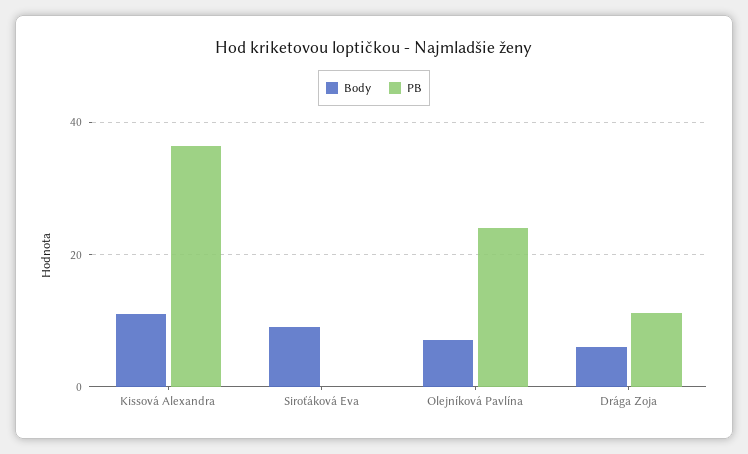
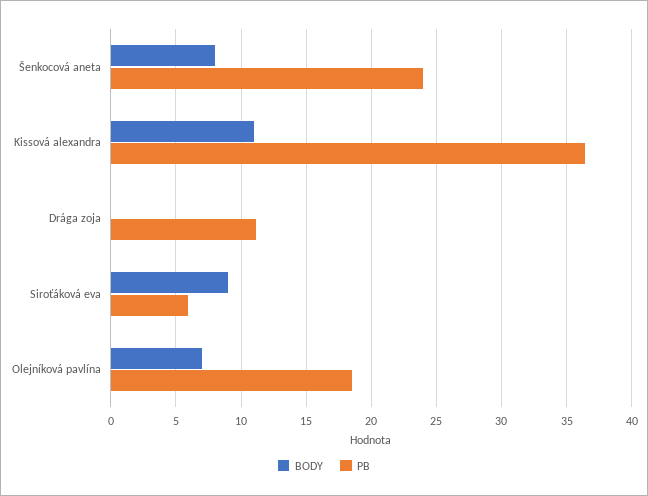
PB, Siroťáková Eva: 0 -> 6
PB, Olejníková Pavlína: 24 -> 18.5
Body, Drága Zoja: 6 -> 0
Body, Šenkocová aneta: none -> 8
PB, Šenkocová aneta: none -> 24

